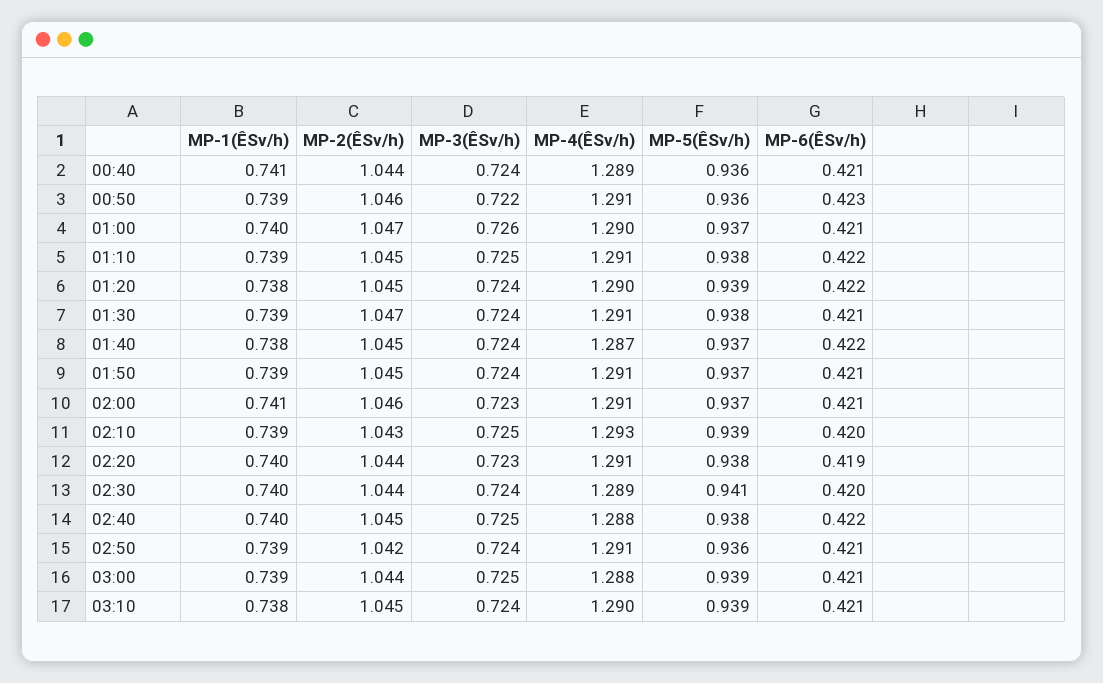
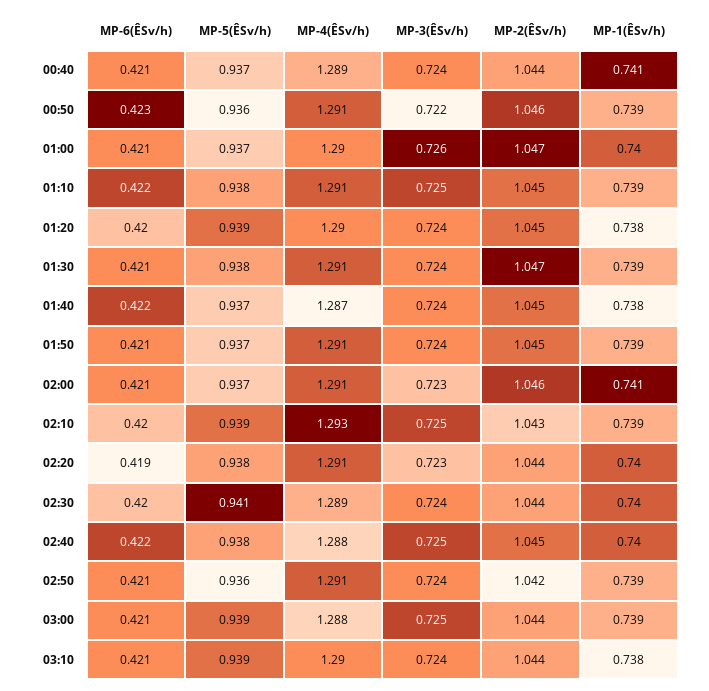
MP-5(ÊSv/h), 00:40: 0.936 -> 0.937
MP-6(ÊSv/h), 01:20: 0.422 -> 0.42
MP-2(ÊSv/h), 03:10: 1.045 -> 1.044

